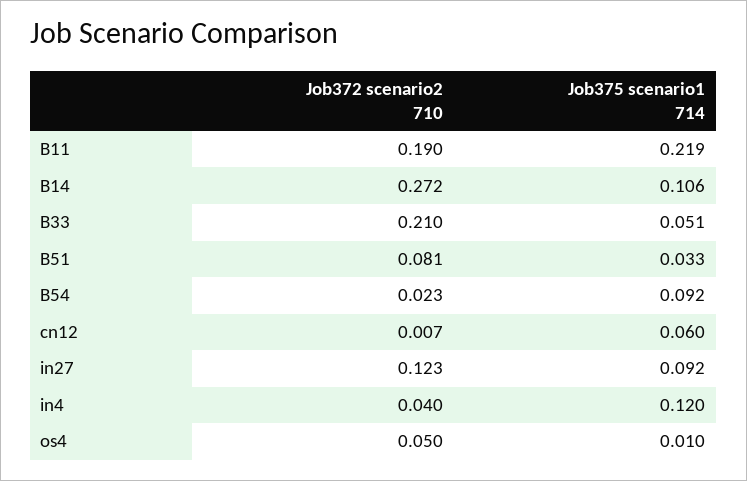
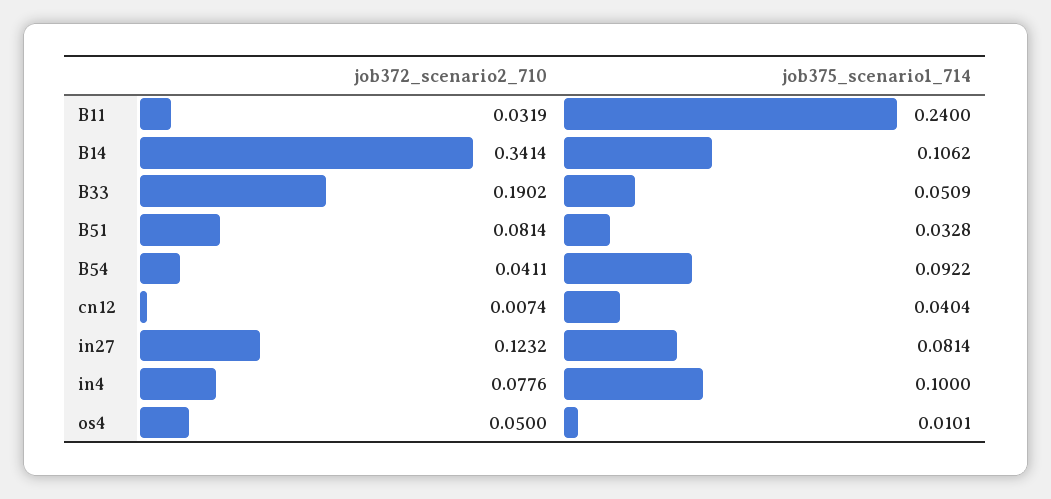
Job372 scenario2 710, B11: 0.19 -> 0.0319
Job375 scenario1 714, B11: 0.219 -> 0.24
Job372 scenario2 710, B14: 0.272 -> 0.3414
Job372 scenario2 710, B33: 0.21 -> 0.1902
Job372 scenario2 710, B54: 0.023 -> 0.0411
Job375 scenario1 714, cn12: 0.06 -> 0.0404
Job375 scenario1 714, in27: 0.092 -> 0.0814
Job372 scenario2 710, in4: 0.04 -> 0.0776
Job375 scenario1 714, in4: 0.12 -> 0.1

